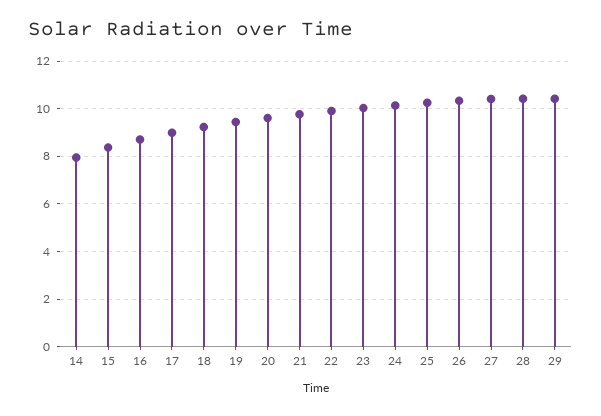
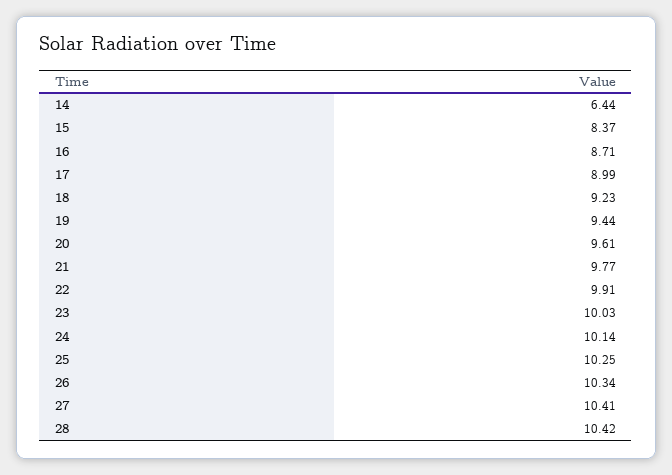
14: 8 -> 6.44
29: 10.5 -> none

